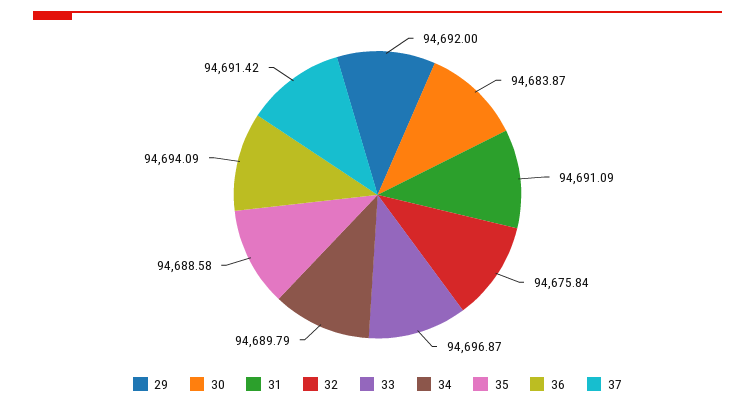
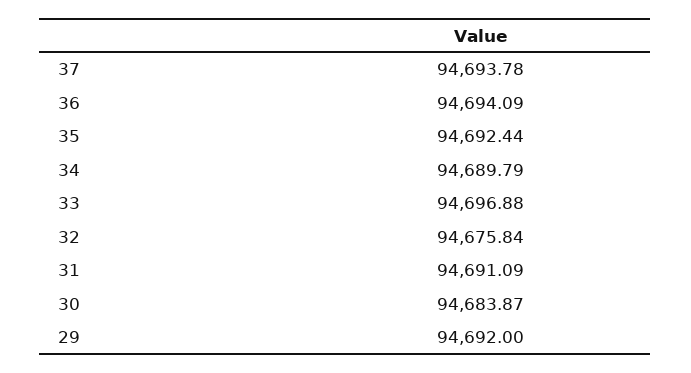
33: 94696.87 -> 94696.88
35: 94688.58 -> 94692.44
37: 94691.42 -> 94693.78

